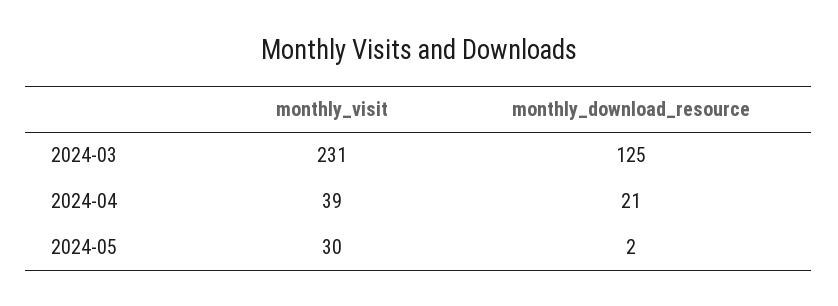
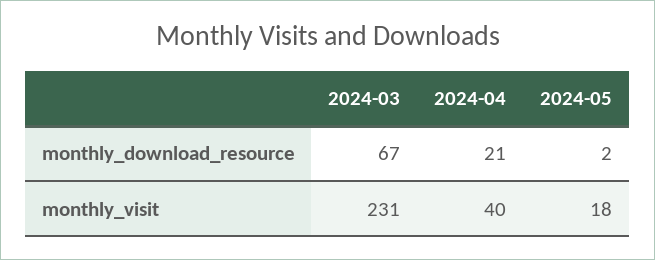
monthly_download_resource, 2024-03: 125 -> 67
monthly_visit, 2024-04: 39 -> 40
monthly_visit, 2024-05: 30 -> 18

